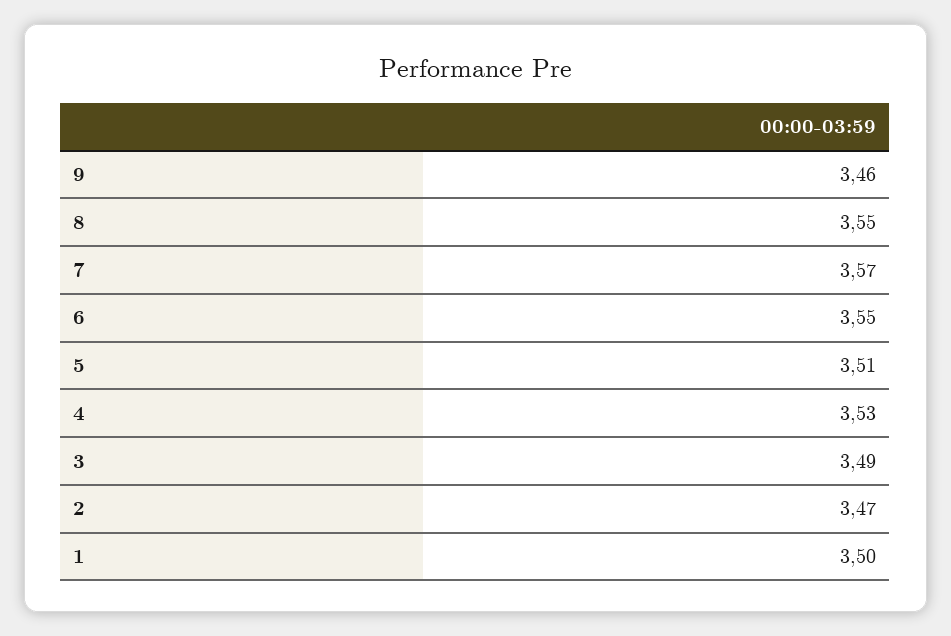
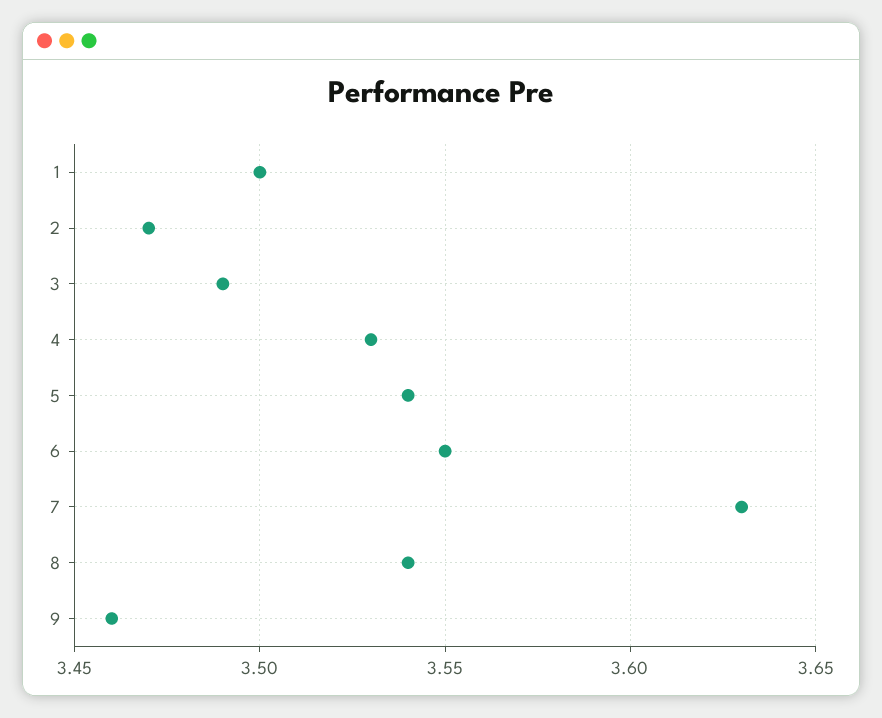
8: 3.55 -> 3.54
7: 3.57 -> 3.63
5: 3.51 -> 3.54

